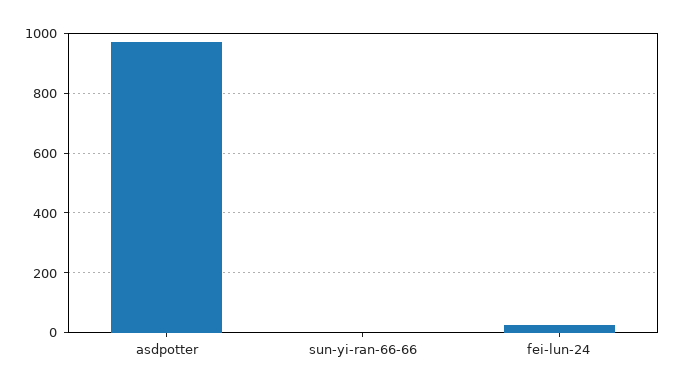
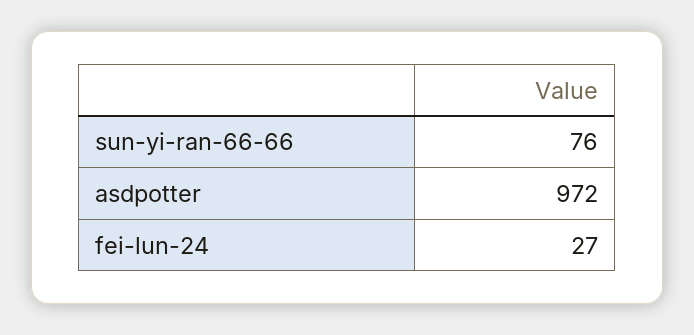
sun-yi-ran-66-66: 0 -> 76

